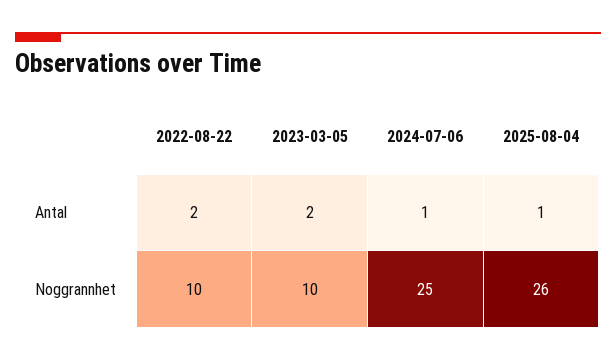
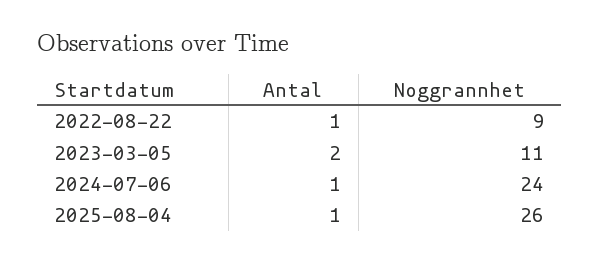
2022-08-22, Antal: 2 -> 1
2022-08-22, Noggrannhet: 10 -> 9
2023-03-05, Noggrannhet: 10 -> 11
2024-07-06, Noggrannhet: 25 -> 24

